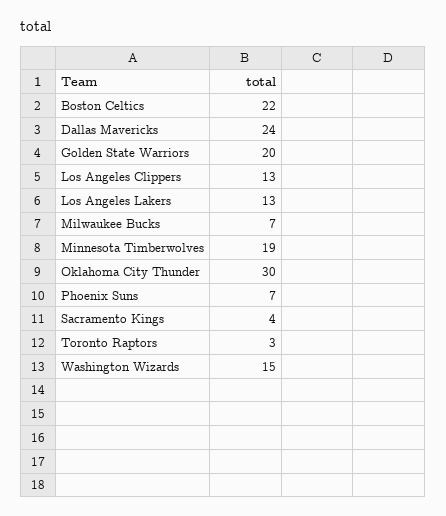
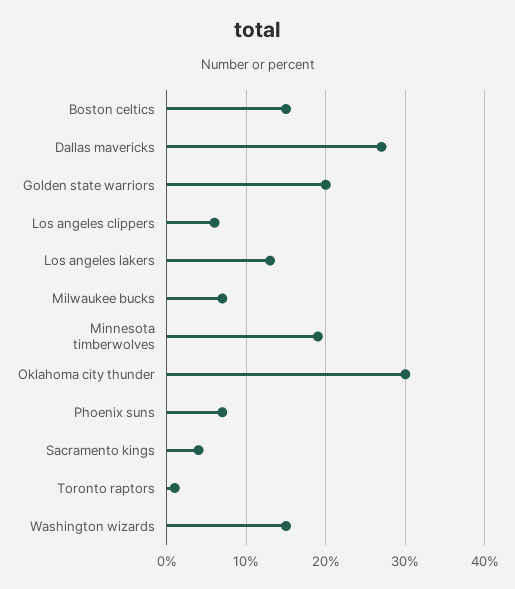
Boston Celtics: 22 -> 15
Dallas Mavericks: 24 -> 27
Los Angeles Clippers: 13 -> 6
Toronto Raptors: 3 -> 1

